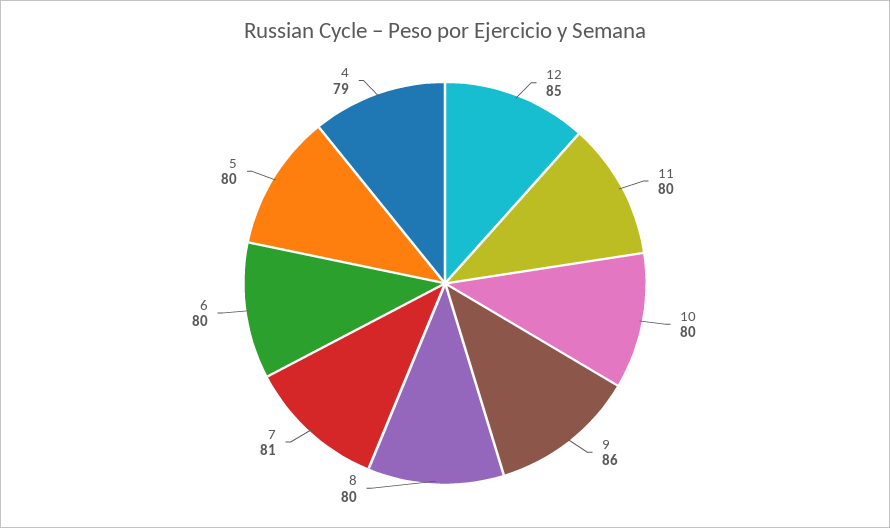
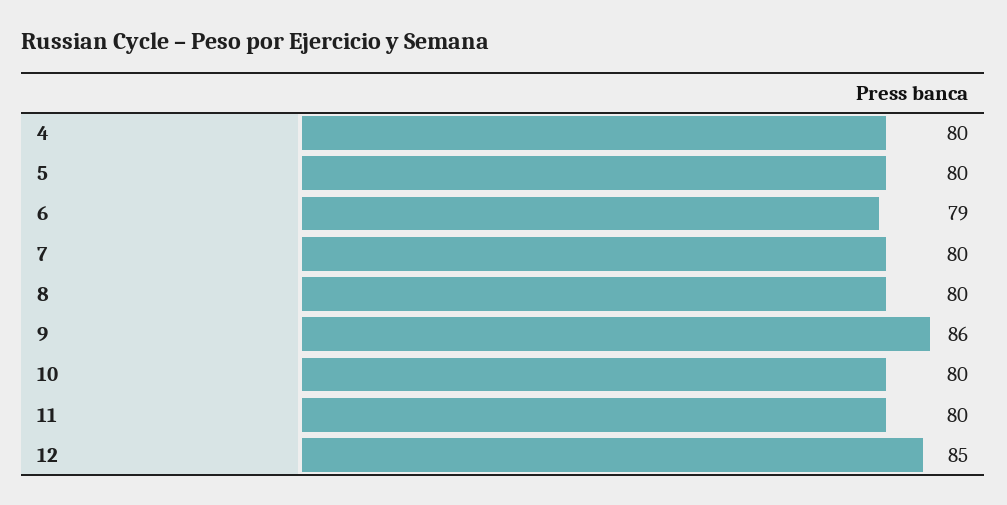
7: 81 -> 80
6: 80 -> 79
4: 79 -> 80

